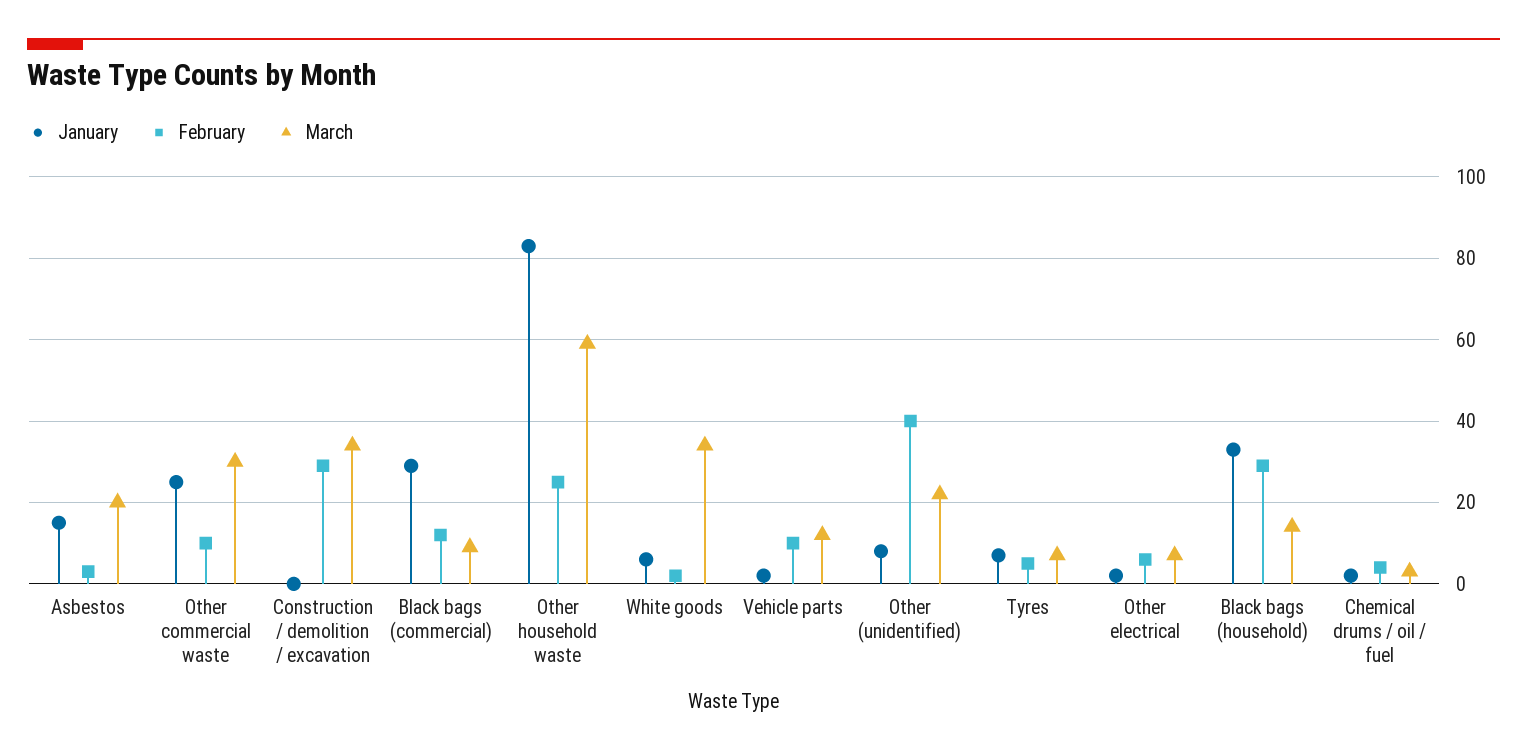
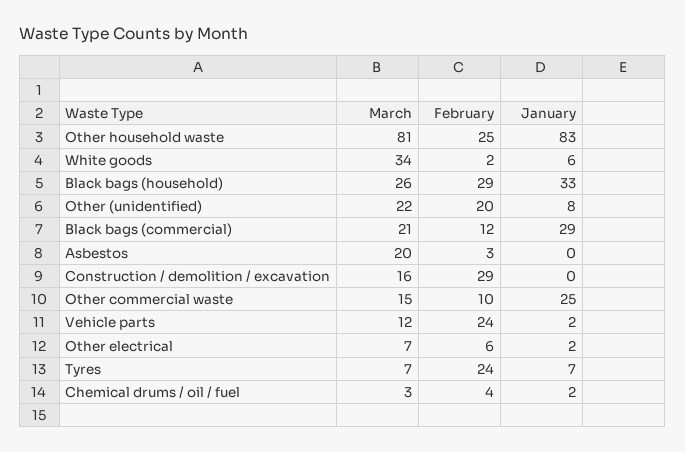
January, Asbestos: 15 -> 0
March, Other commercial waste: 30 -> 15
March, Construction / demolition / excavation: 35 -> 16
March, Black bags (commercial): 10 -> 21
March, Other household waste: 60 -> 81
February, Vehicle parts: 10 -> 24
February, Other (unidentified): 40 -> 20
February, Tyres: 5 -> 24
March, Black bags (household): 15 -> 26

